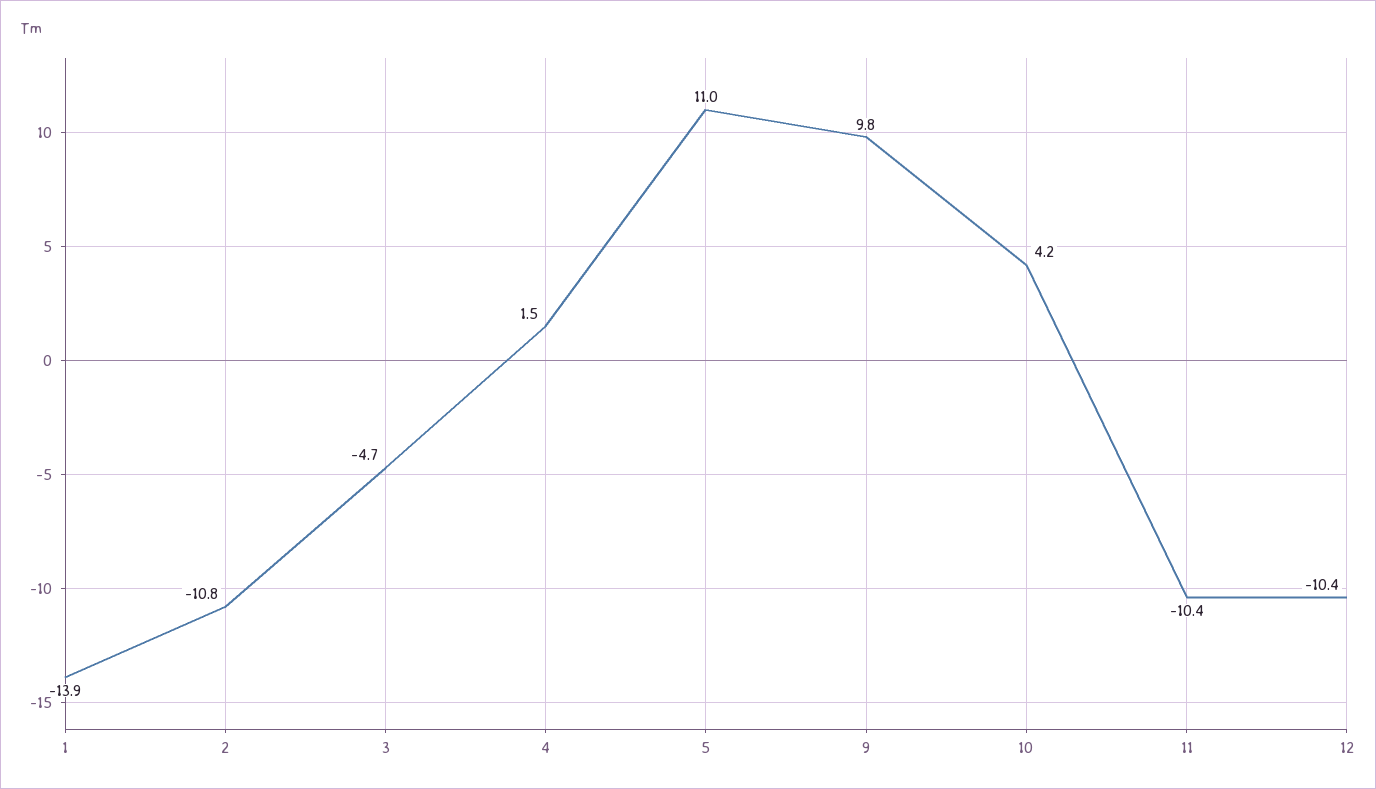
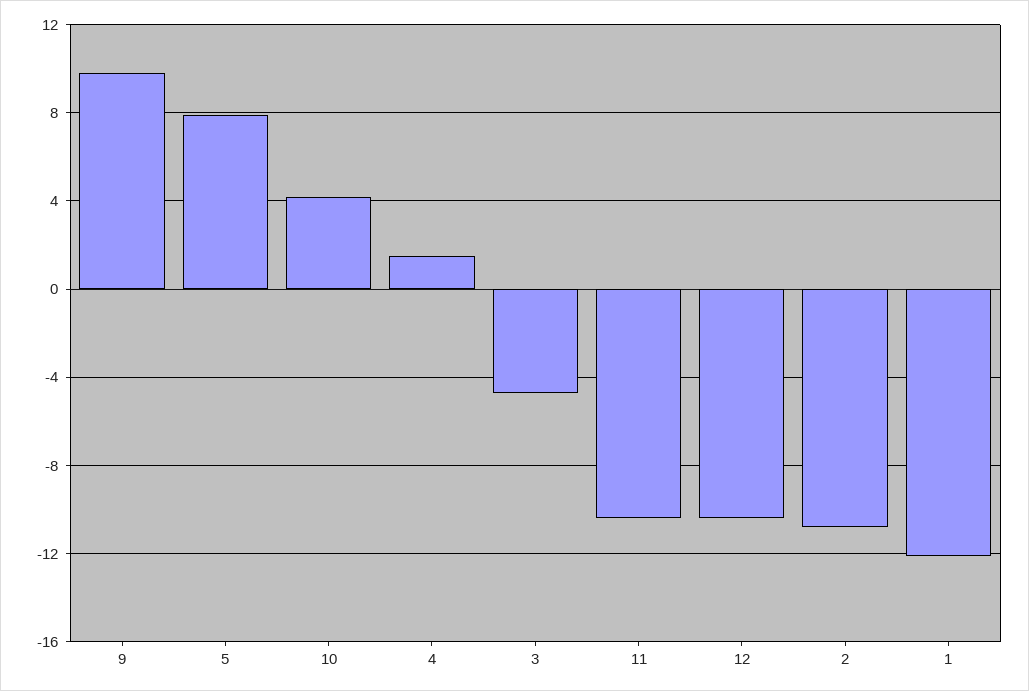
1: -13.9 -> -12
5: 11 -> 8

